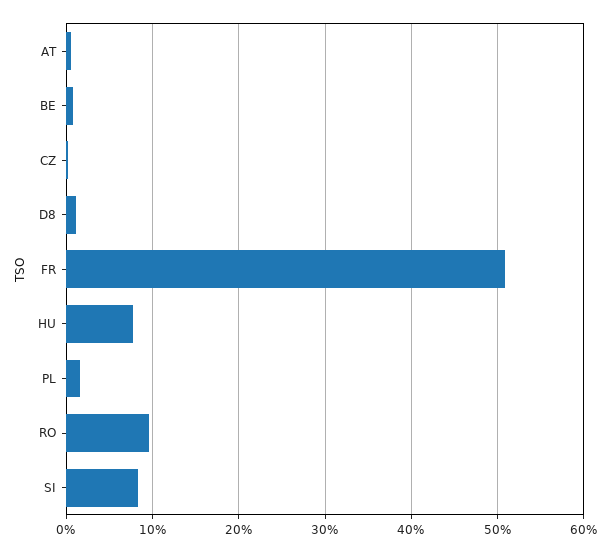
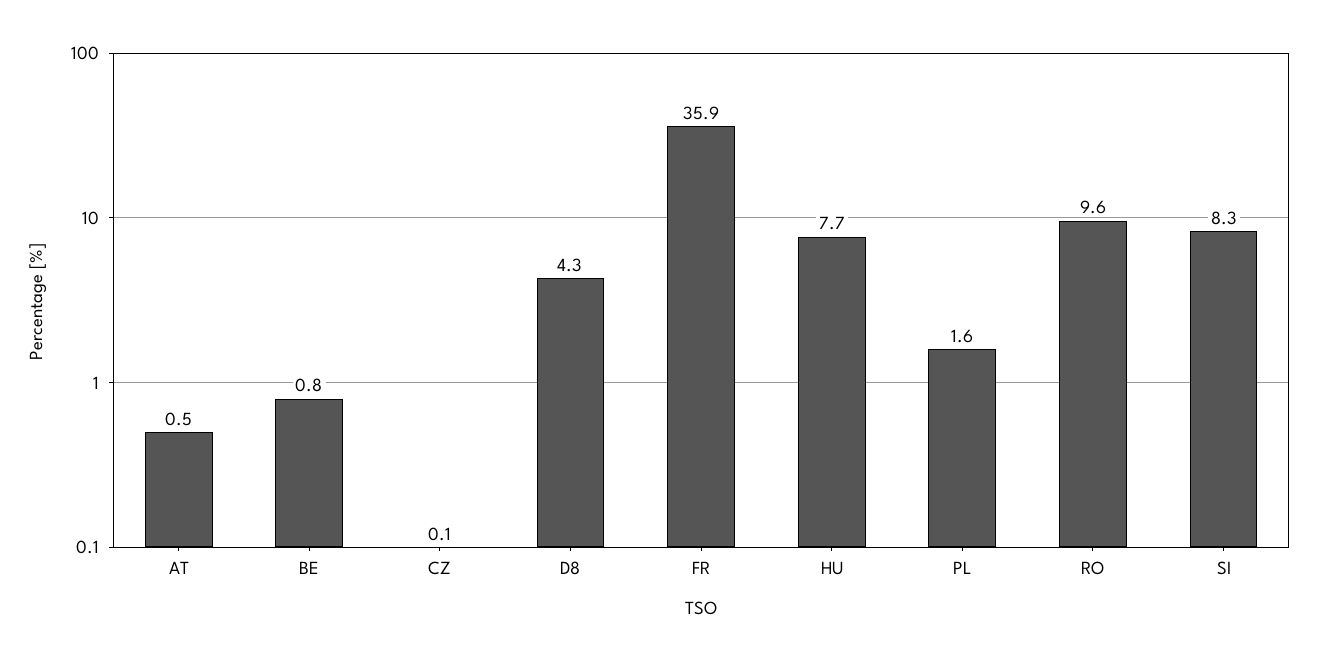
D8: 1 -> 4.3
FR: 51 -> 35.9

